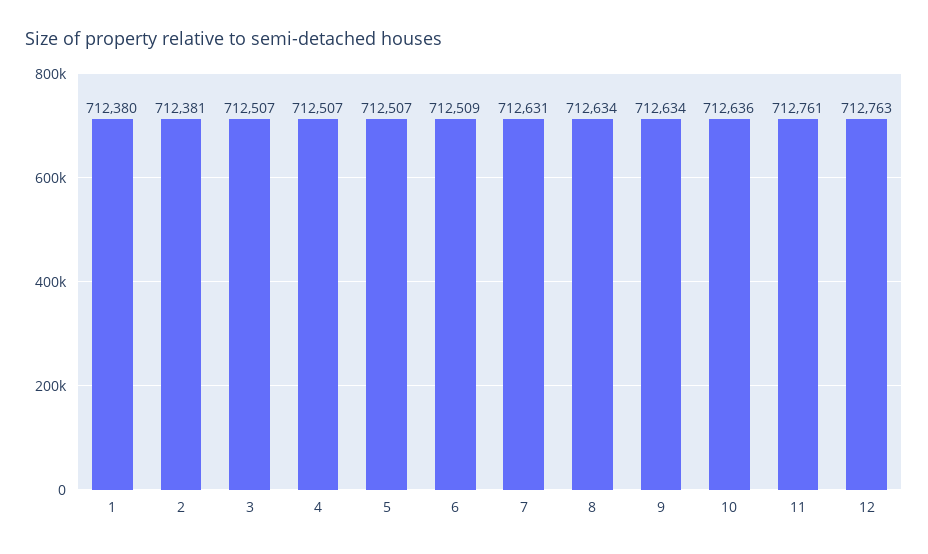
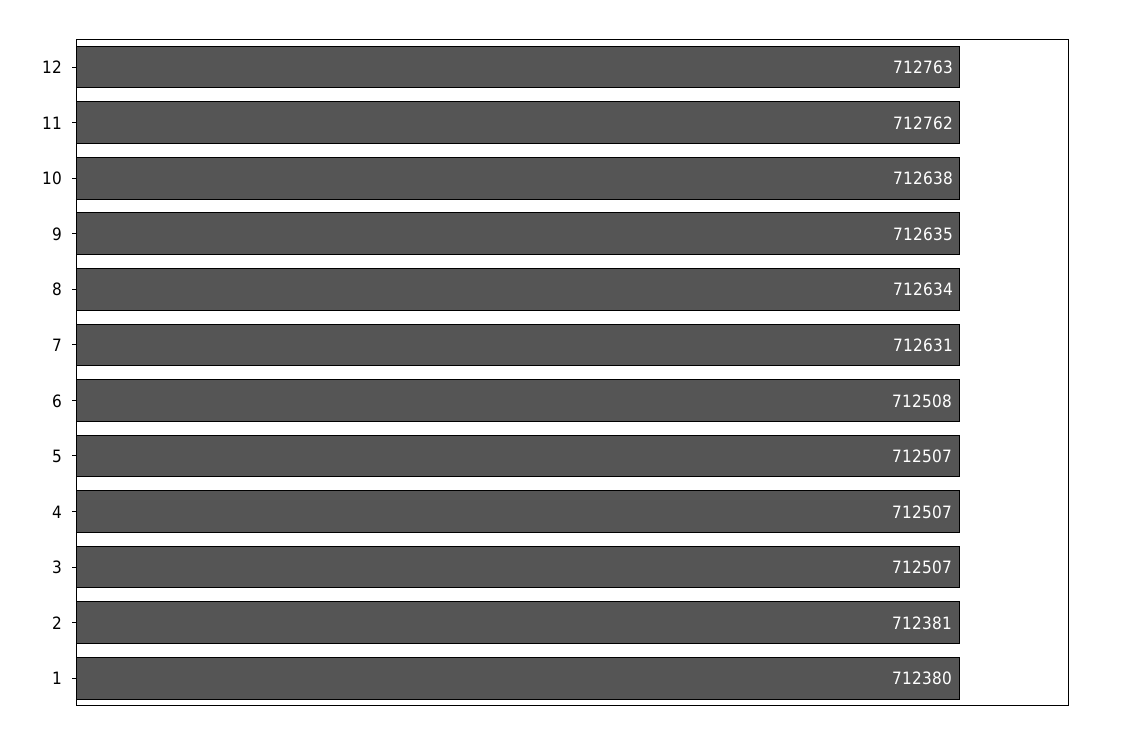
6: 712509 -> 712508
9: 712634 -> 712635
10: 712636 -> 712638
11: 712761 -> 712762

